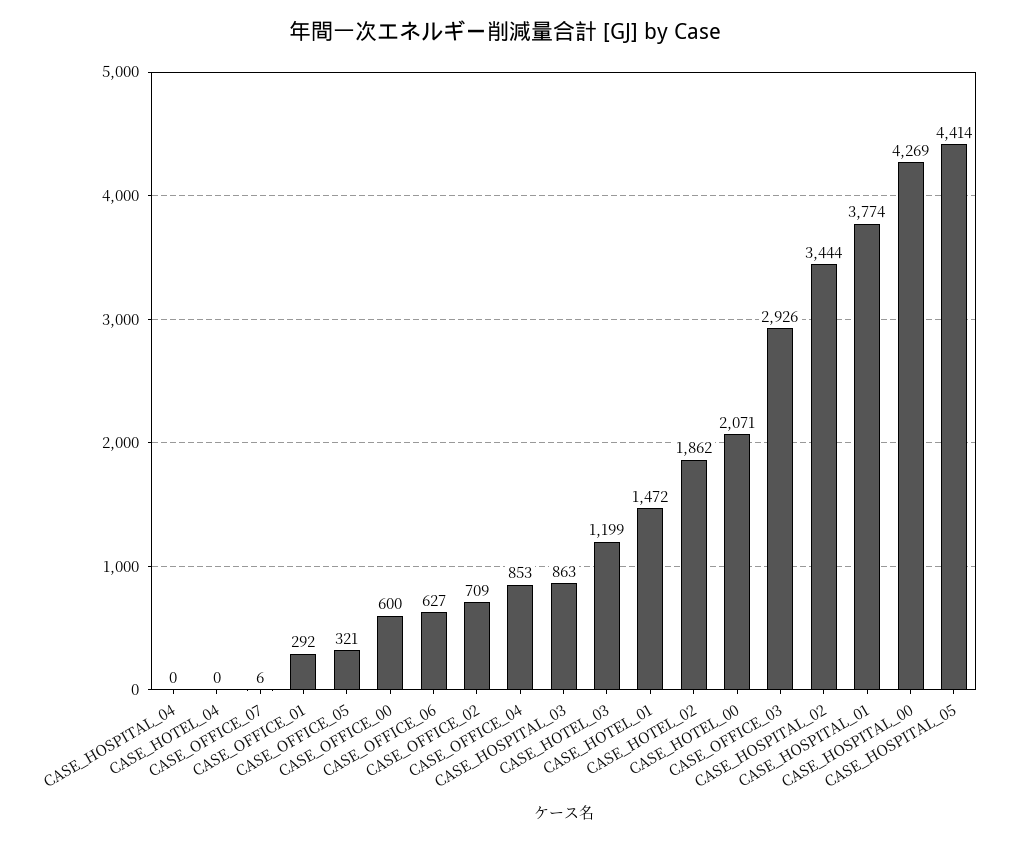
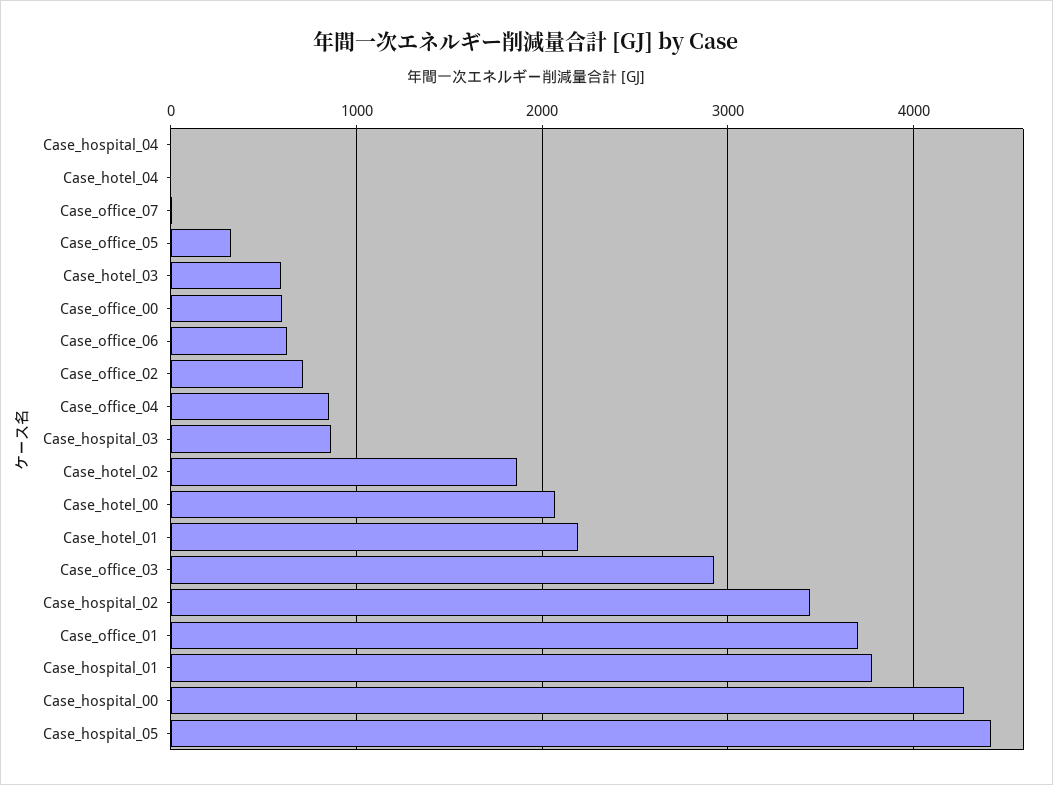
CASE_OFFICE_01: 292 -> 3700
CASE_HOTEL_03: 1199 -> 600
CASE_HOTEL_01: 1472 -> 2200

